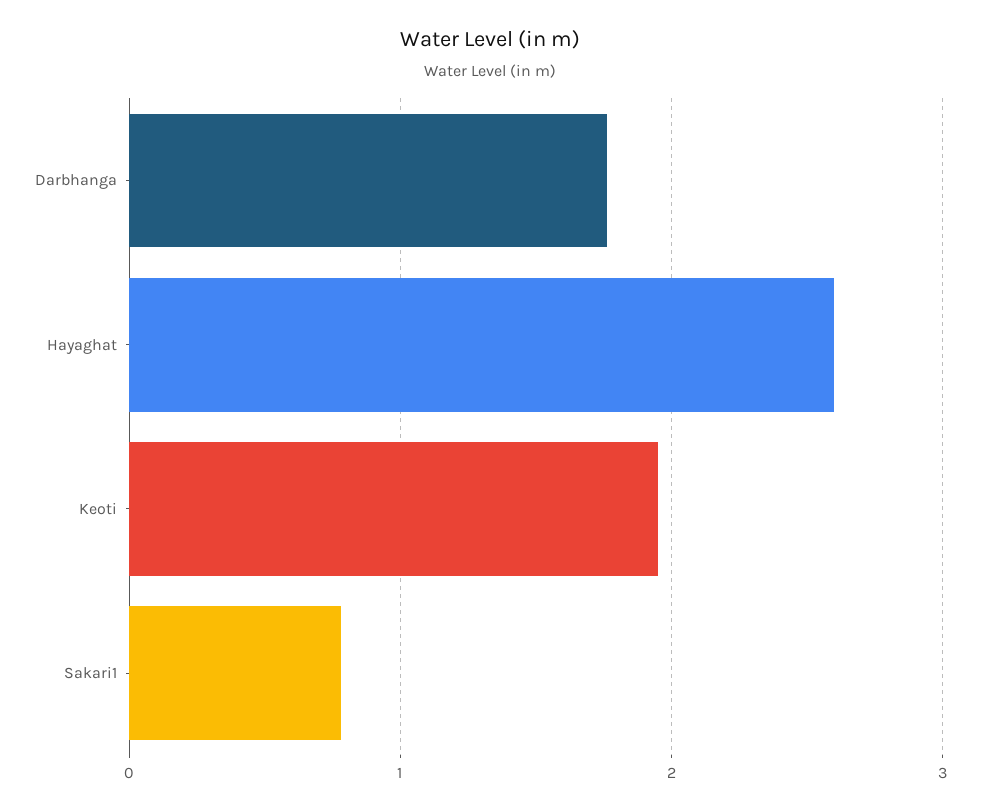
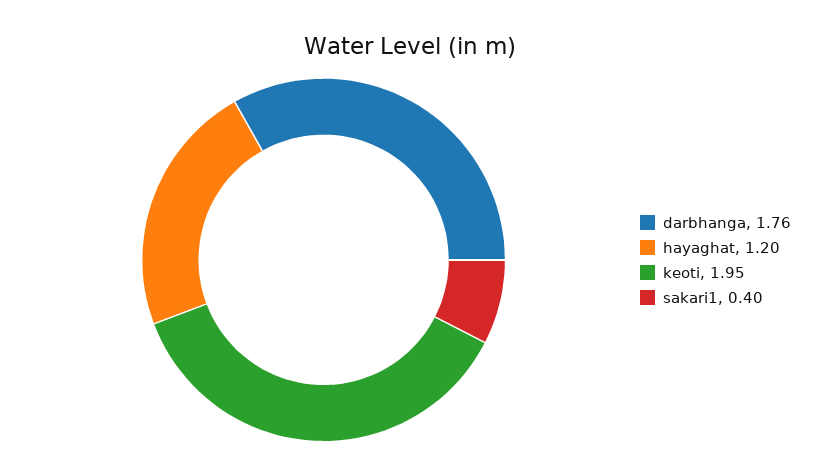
Hayaghat: 2.6 -> 1.2
Sakari1: 0.8 -> 0.4

